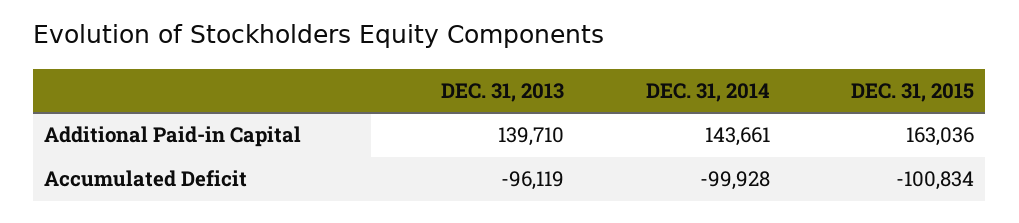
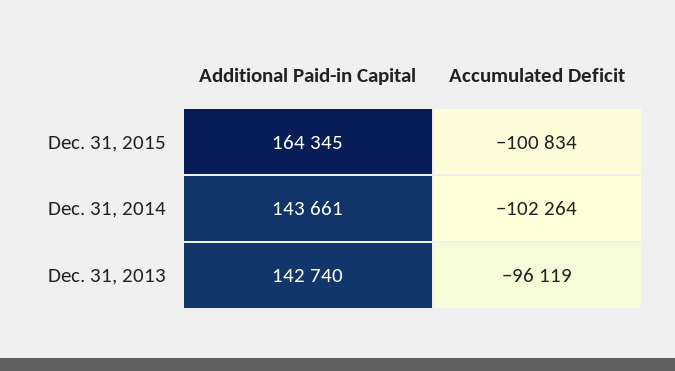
DEC. 31, 2013, Additional Paid-in Capital: 139710 -> 142740
DEC. 31, 2015, Additional Paid-in Capital: 163036 -> 164345
DEC. 31, 2014, Accumulated Deficit: -99928 -> -102264

